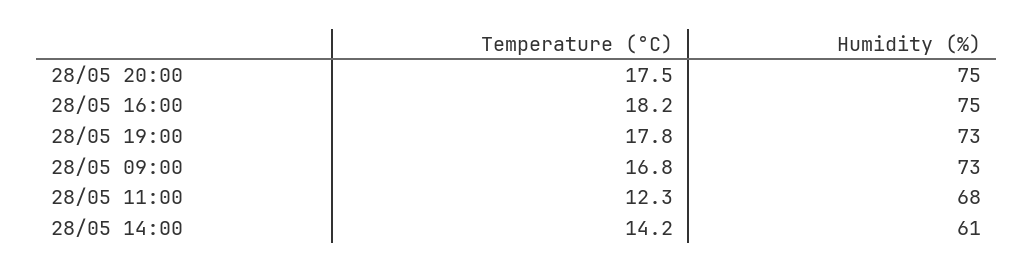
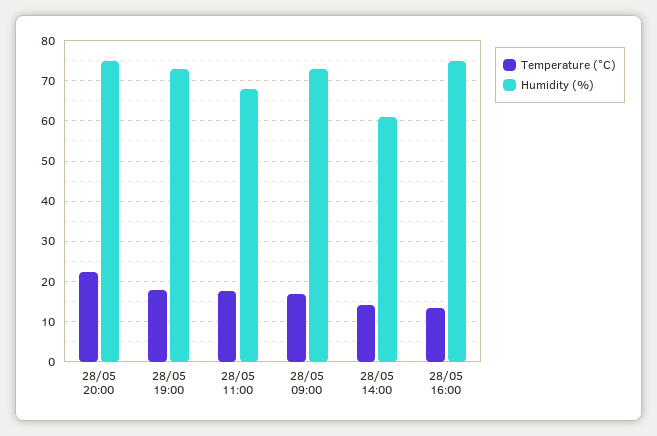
Temperature (°C), 28/05 20:00: 17.5 -> 22
Temperature (°C), 28/05 16:00: 18.2 -> 14
Temperature (°C), 28/05 11:00: 12.3 -> 18

